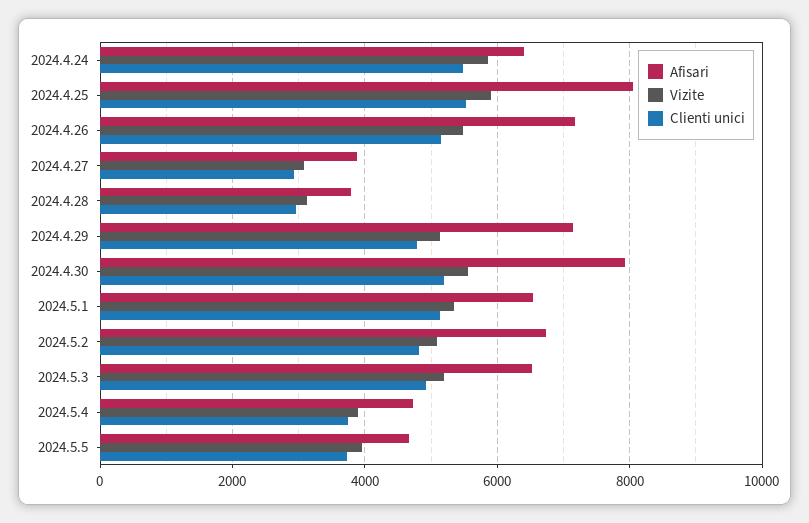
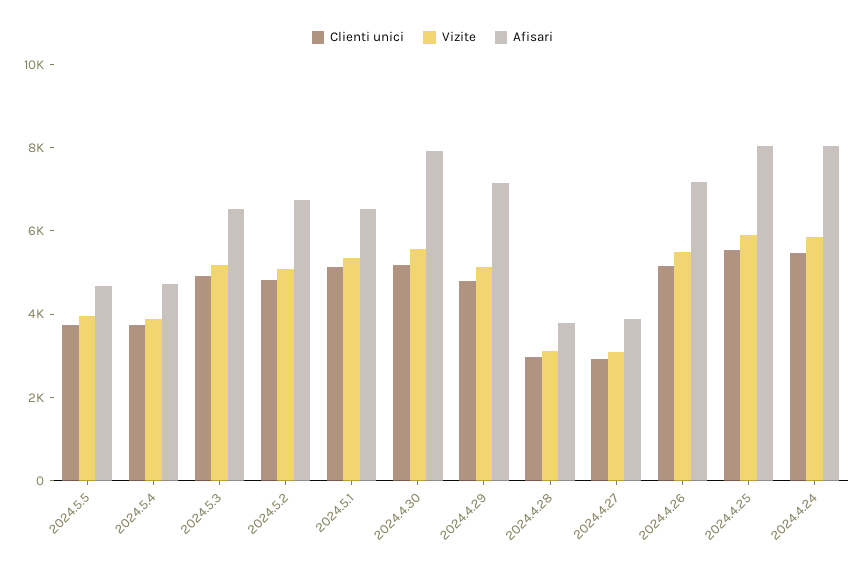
Afisari, 2024.4.24: 6400 -> 8000

